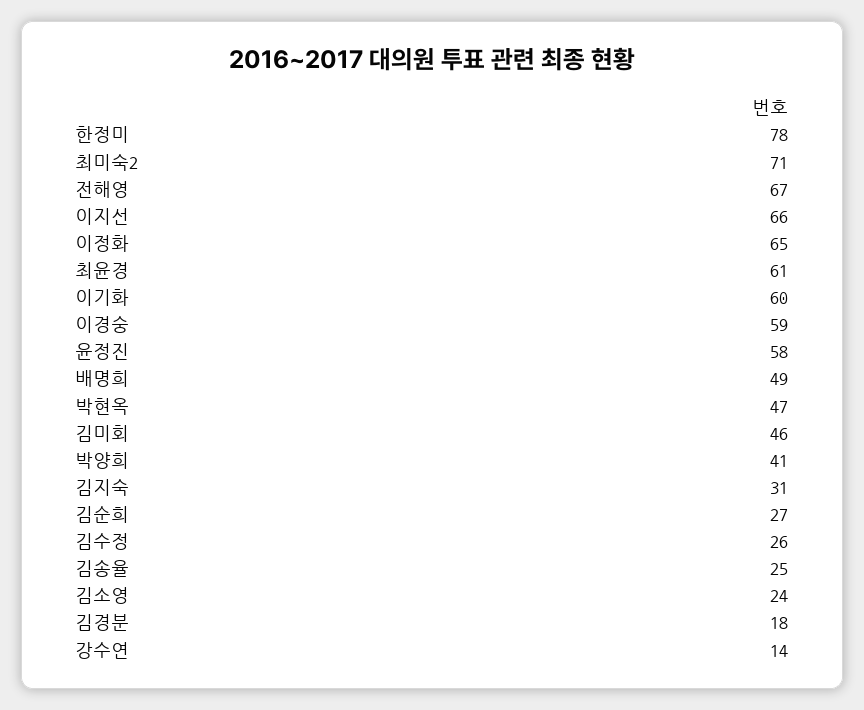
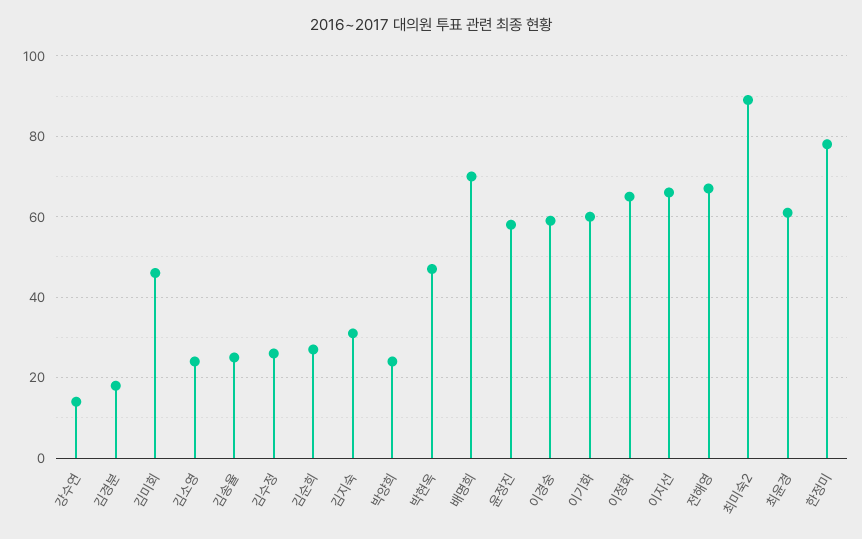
최미숙2: 71 -> 90
배명희: 49 -> 70
박양희: 41 -> 25

